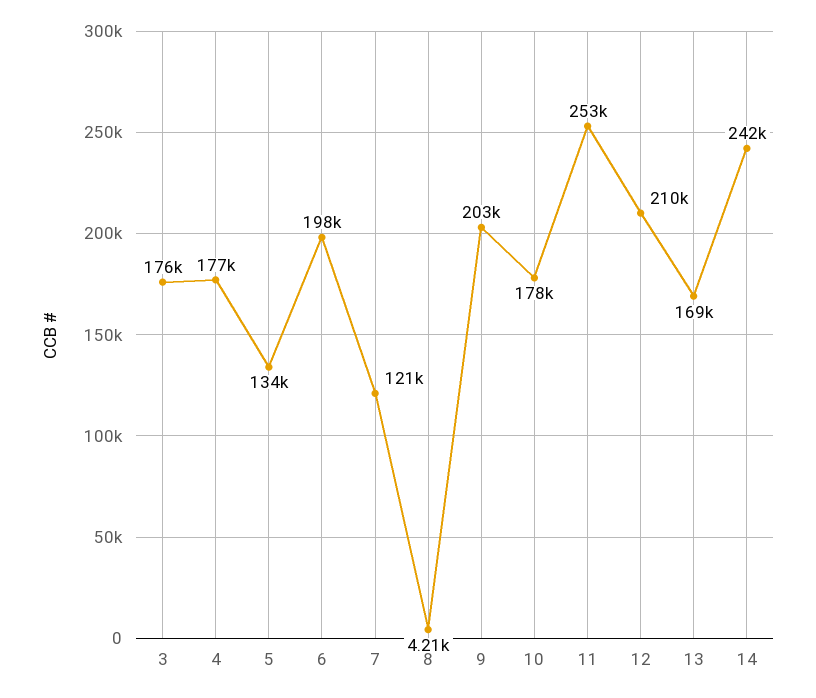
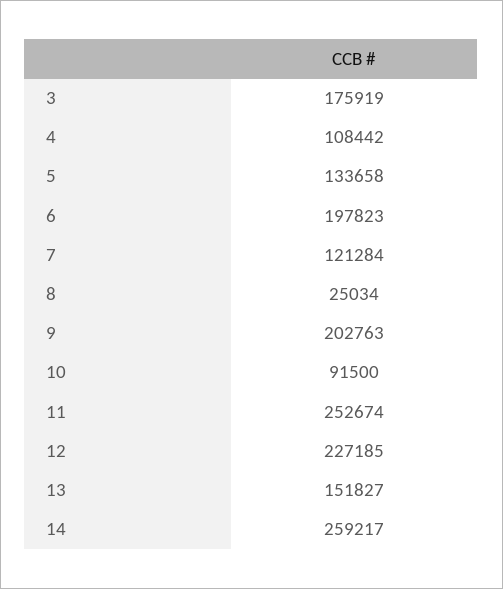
4: 177000 -> 108442
8: 4210 -> 25034
10: 178000 -> 91500
12: 210000 -> 227185
13: 169000 -> 151827
14: 242000 -> 259217

